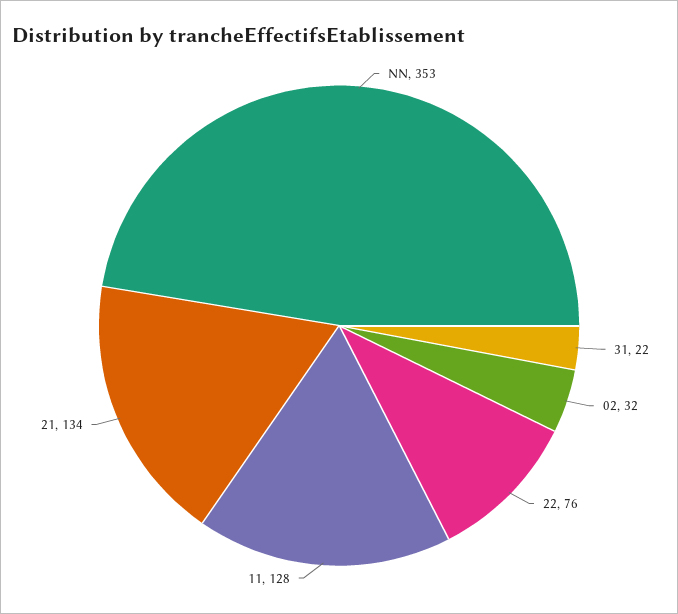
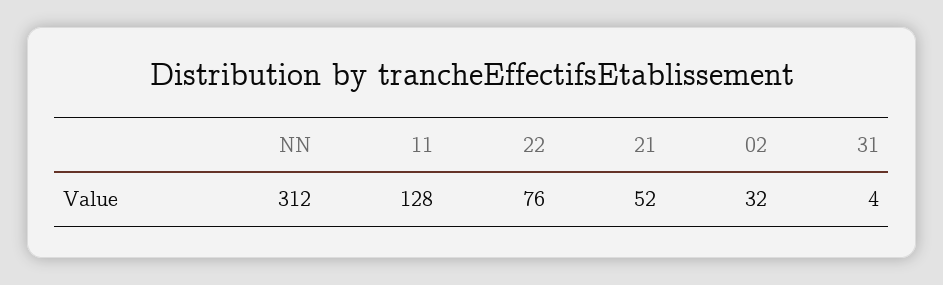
NN: 353 -> 312
31: 22 -> 4
21: 134 -> 52

